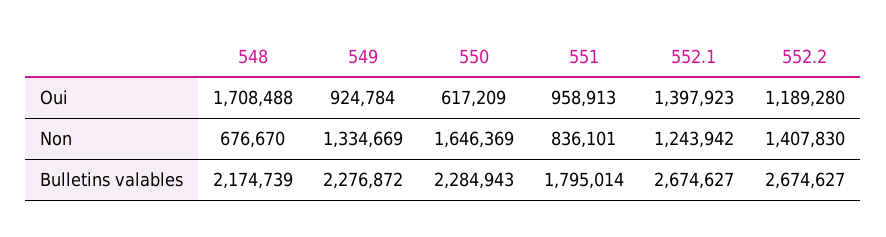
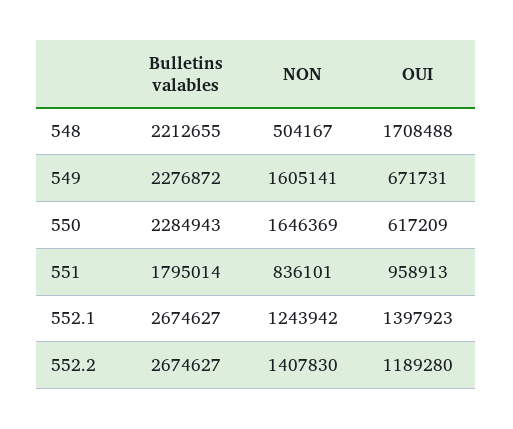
549, Oui: 924784 -> 671731
548, Non: 676670 -> 504167
549, Non: 1334669 -> 1605141
548, Bulletins valables: 2174739 -> 2212655

